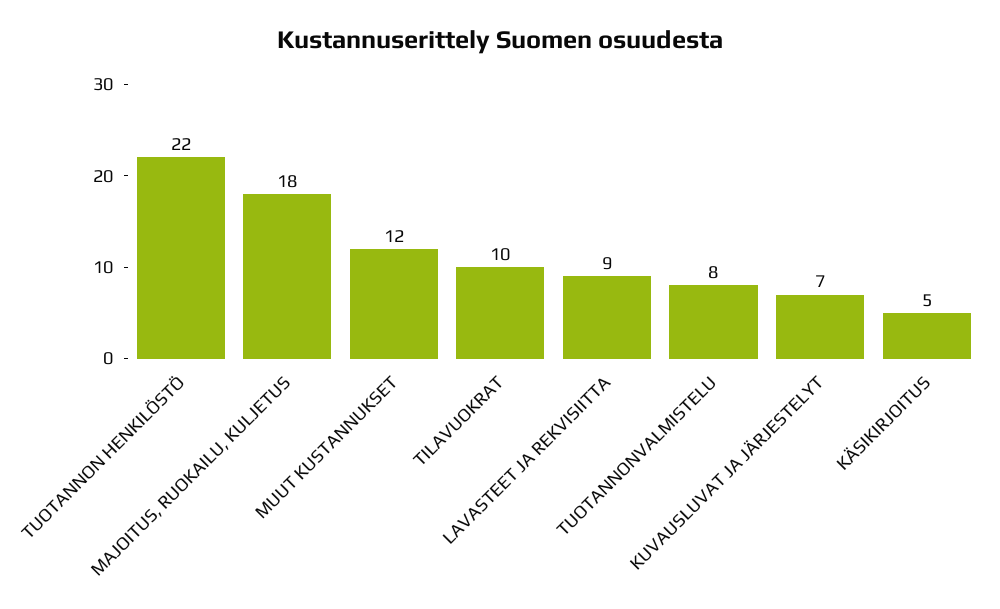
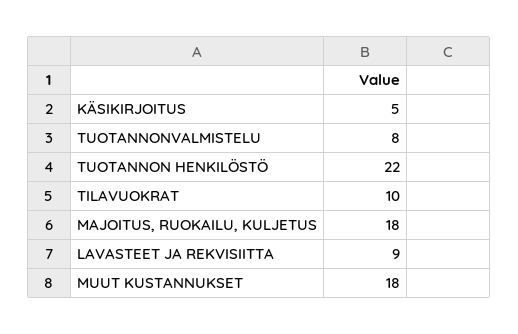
MUUT KUSTANNUKSET: 12 -> 18
KUVAUSLUVAT JA JÄRJESTELYT: 7 -> none

